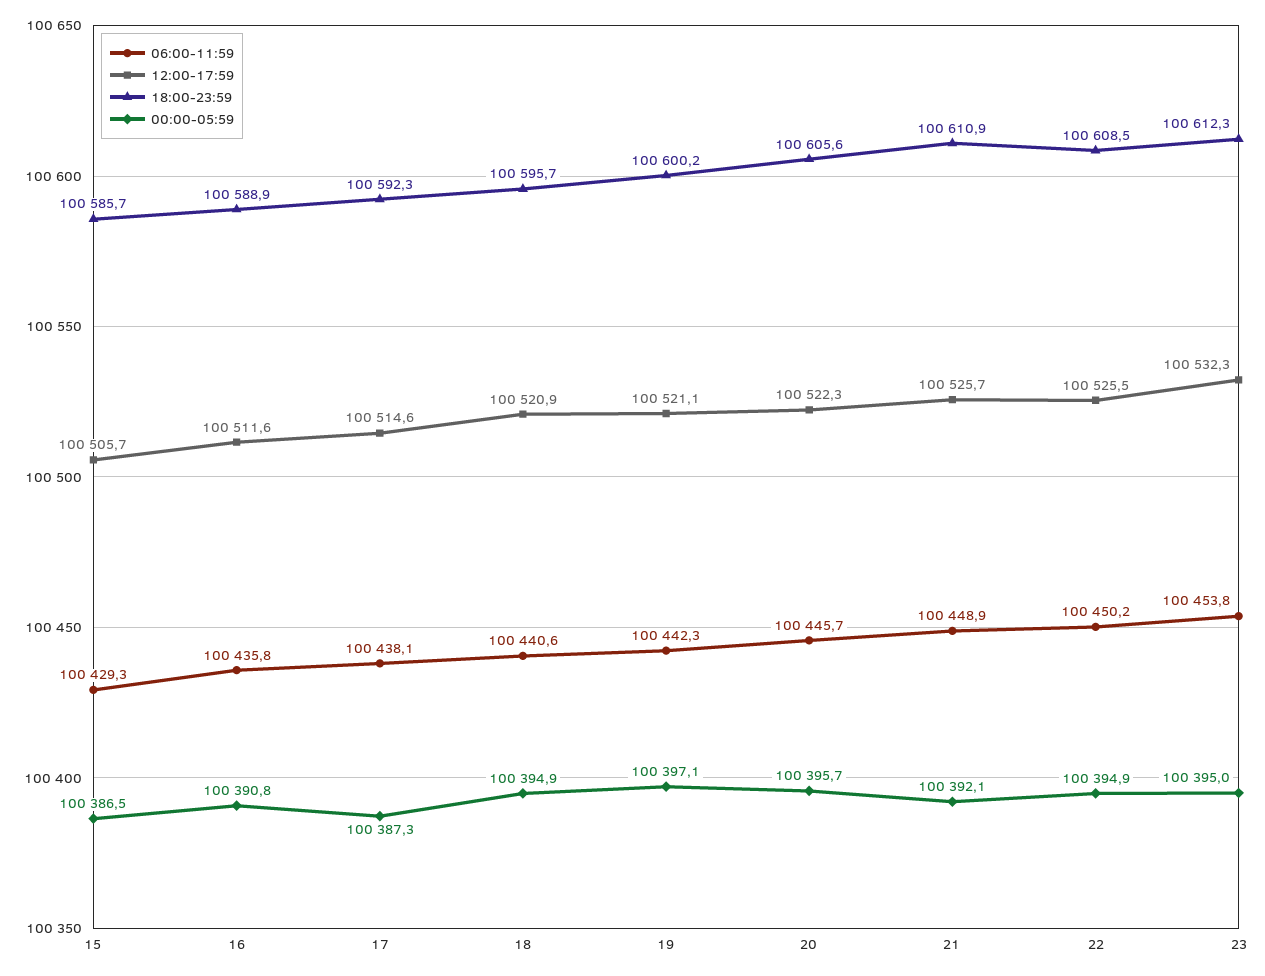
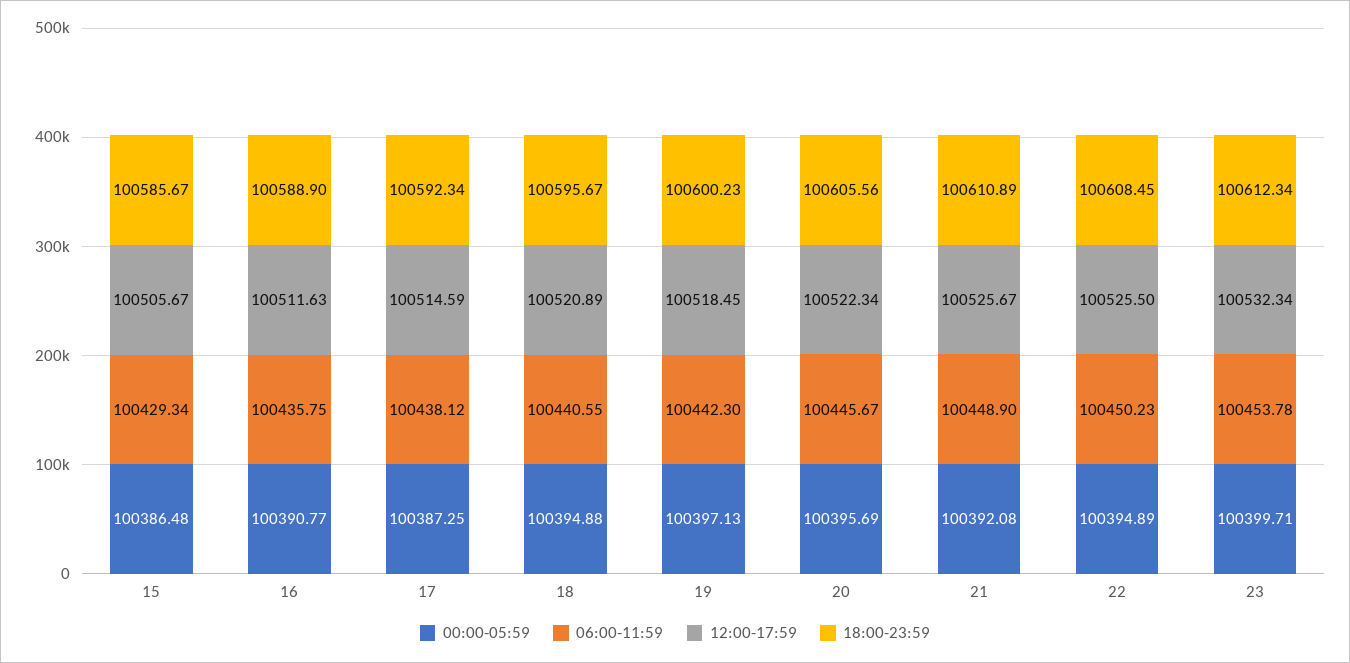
12:00-17:59, 19: 100521.1 -> 100518.45
00:00-05:59, 23: 100395 -> 100399.71

